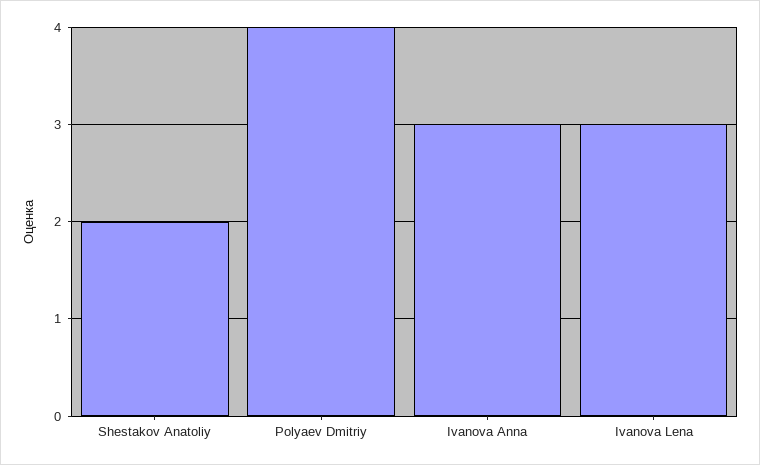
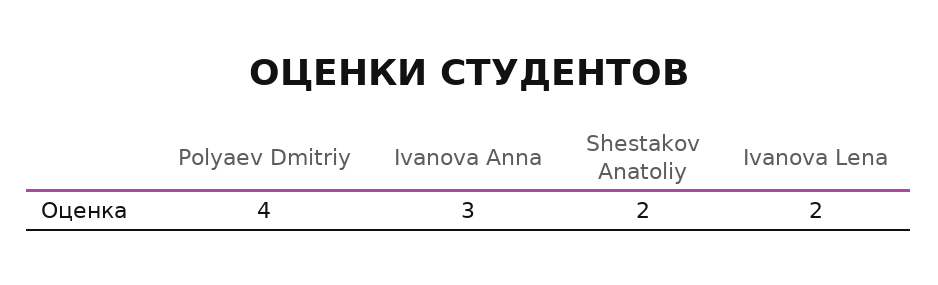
Ivanova Lena: 3 -> 2

